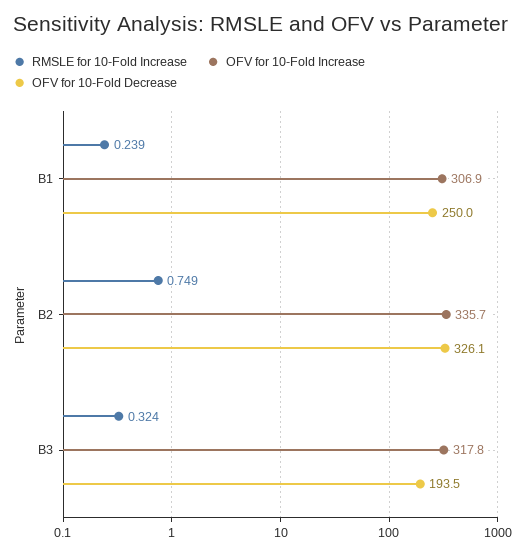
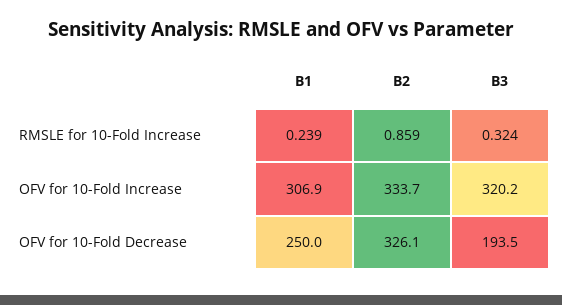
RMSLE for 10-Fold Increase, B2: 0.749 -> 0.859
OFV for 10-Fold Increase, B2: 335.7 -> 333.7
OFV for 10-Fold Increase, B3: 317.8 -> 320.2

